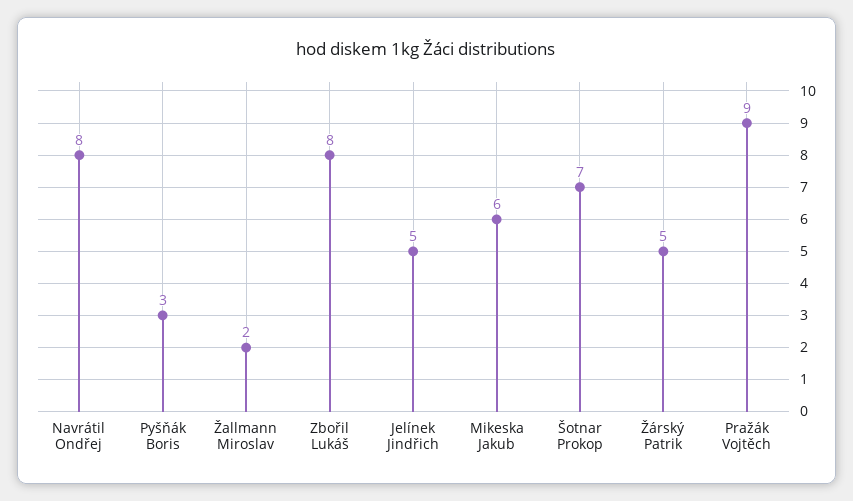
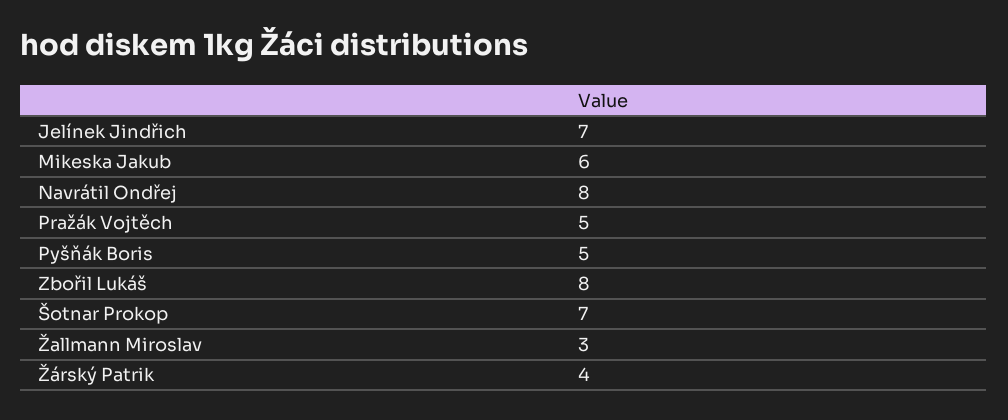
Pyšňák Boris: 3 -> 5
Žallmann Miroslav: 2 -> 3
Jelínek Jindřich: 5 -> 7
Žárský Patrik: 5 -> 4
Pražák Vojtěch: 9 -> 5

